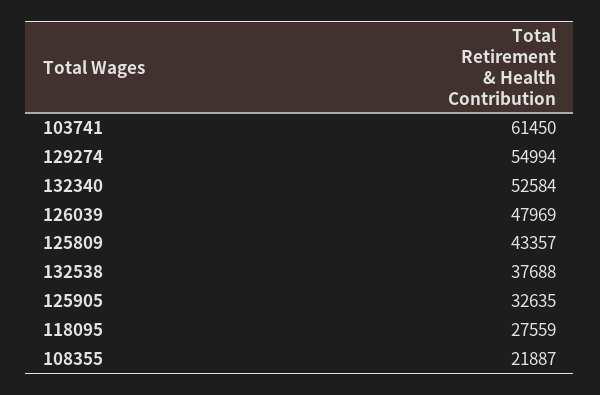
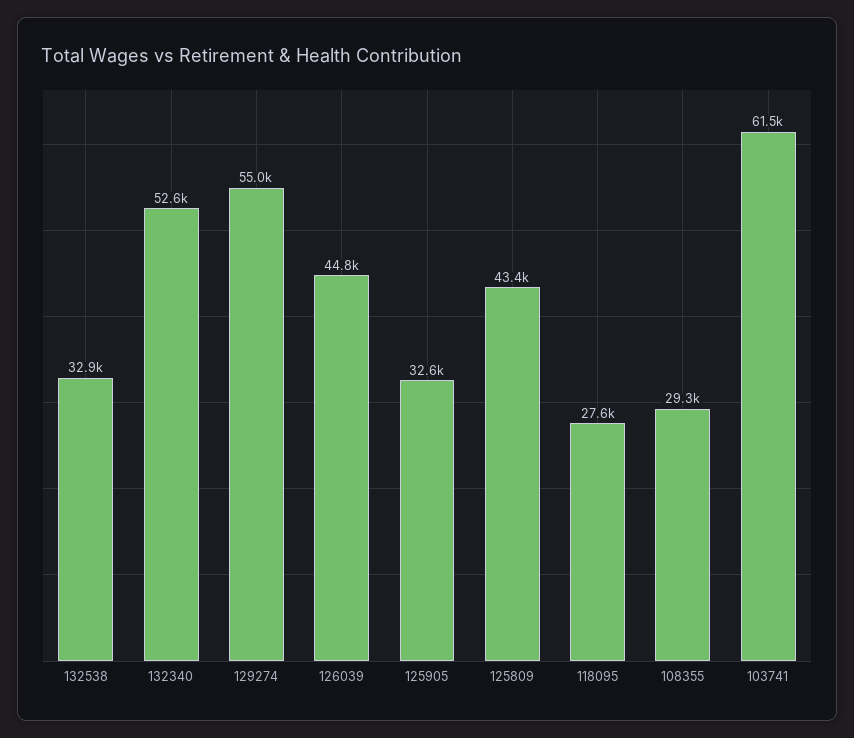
126039: 47969 -> 44800
132538: 37688 -> 32900
108355: 21887 -> 29300

